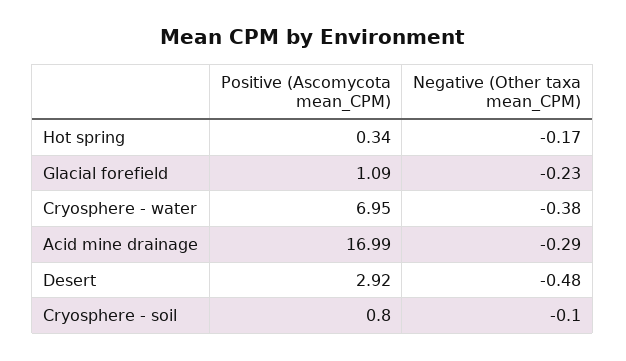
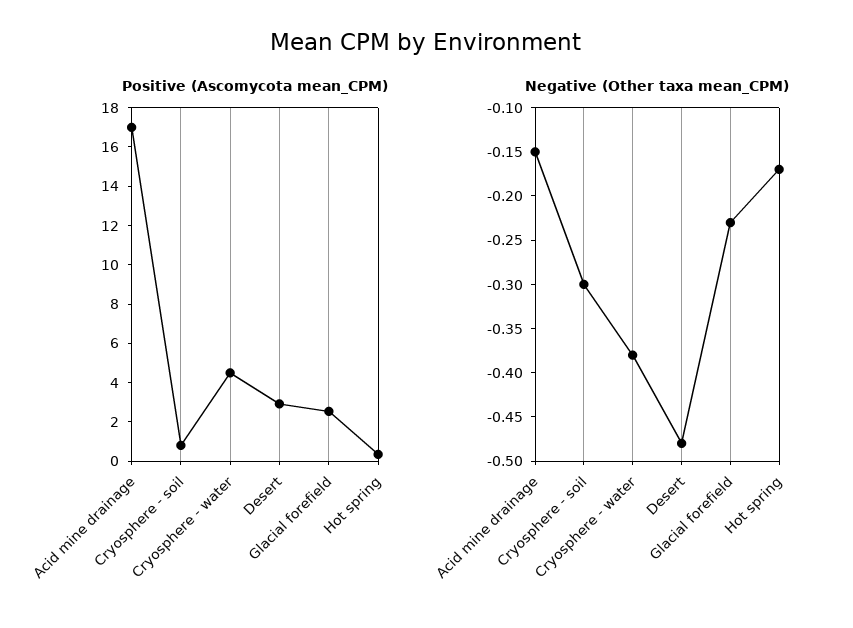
Positive (Ascomycota mean_CPM), Glacial forefield: 1.09 -> 2.5
Positive (Ascomycota mean_CPM), Cryosphere - water: 6.95 -> 4.5
Negative (Other taxa mean_CPM), Acid mine drainage: -0.29 -> -0.15
Negative (Other taxa mean_CPM), Cryosphere - soil: -0.1 -> -0.3

